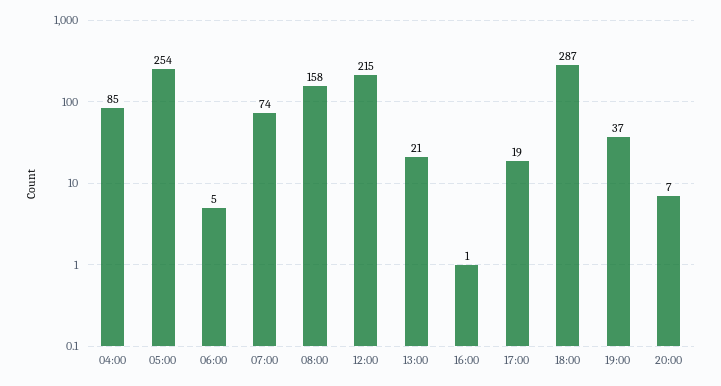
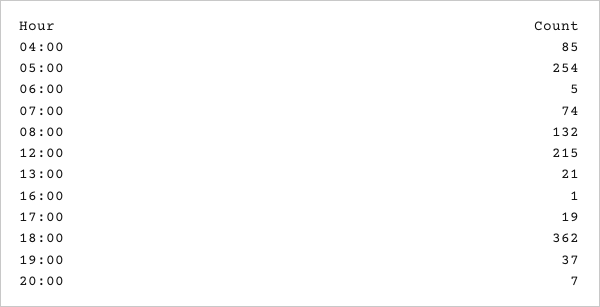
08:00: 158 -> 132
18:00: 287 -> 362

